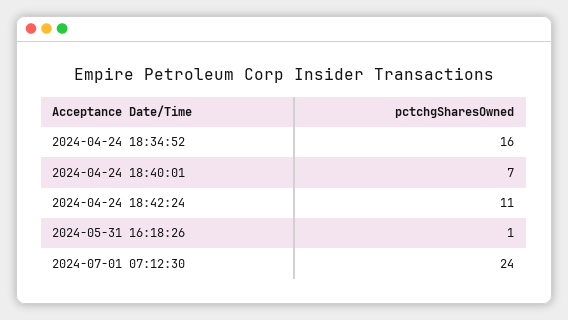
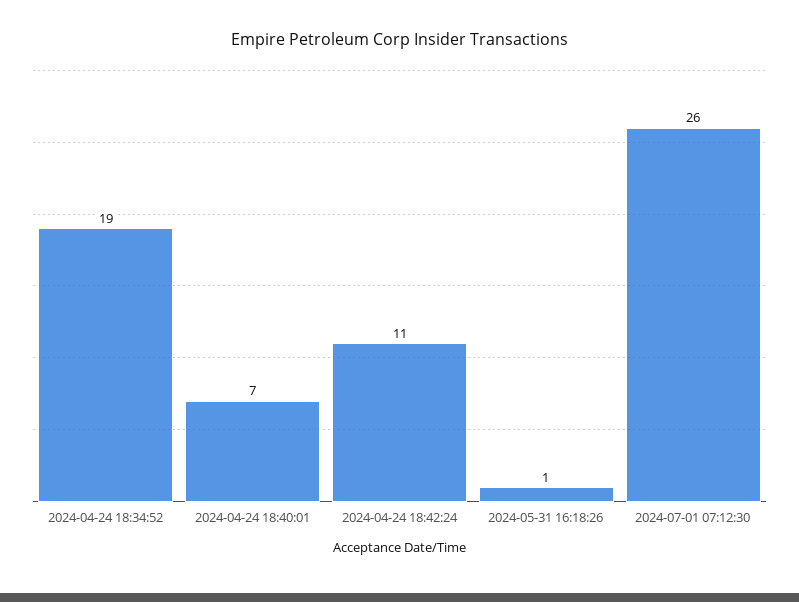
2024-04-24 18:34:52: 16 -> 19
2024-07-01 07:12:30: 24 -> 26

